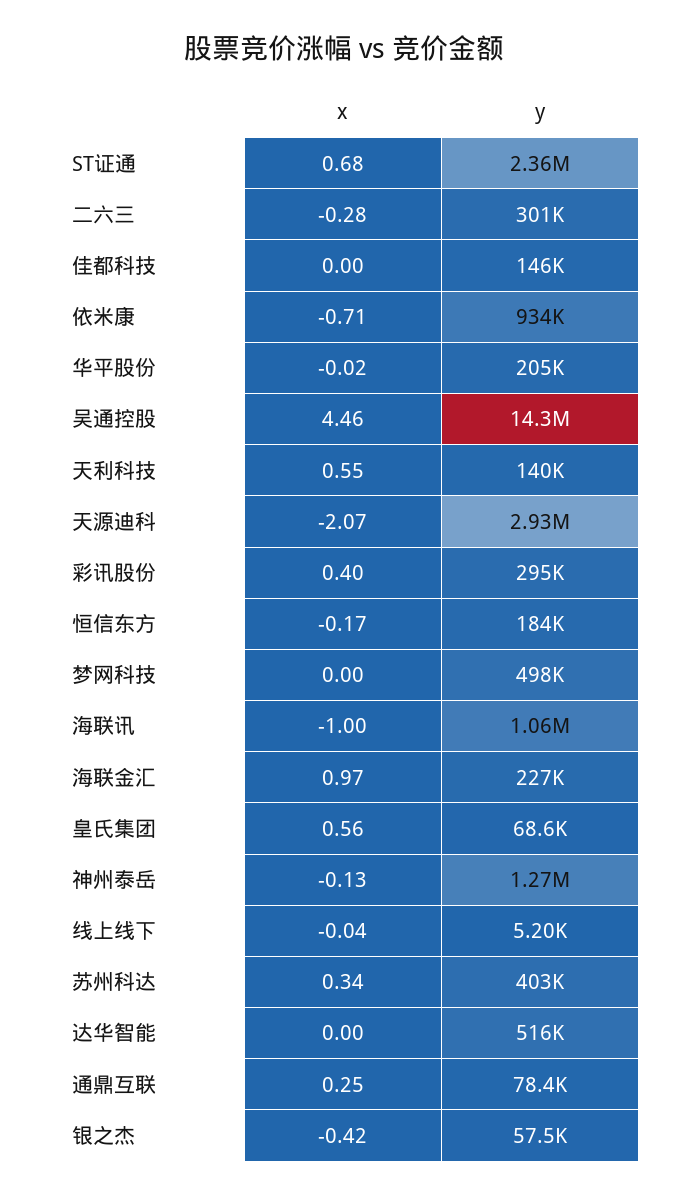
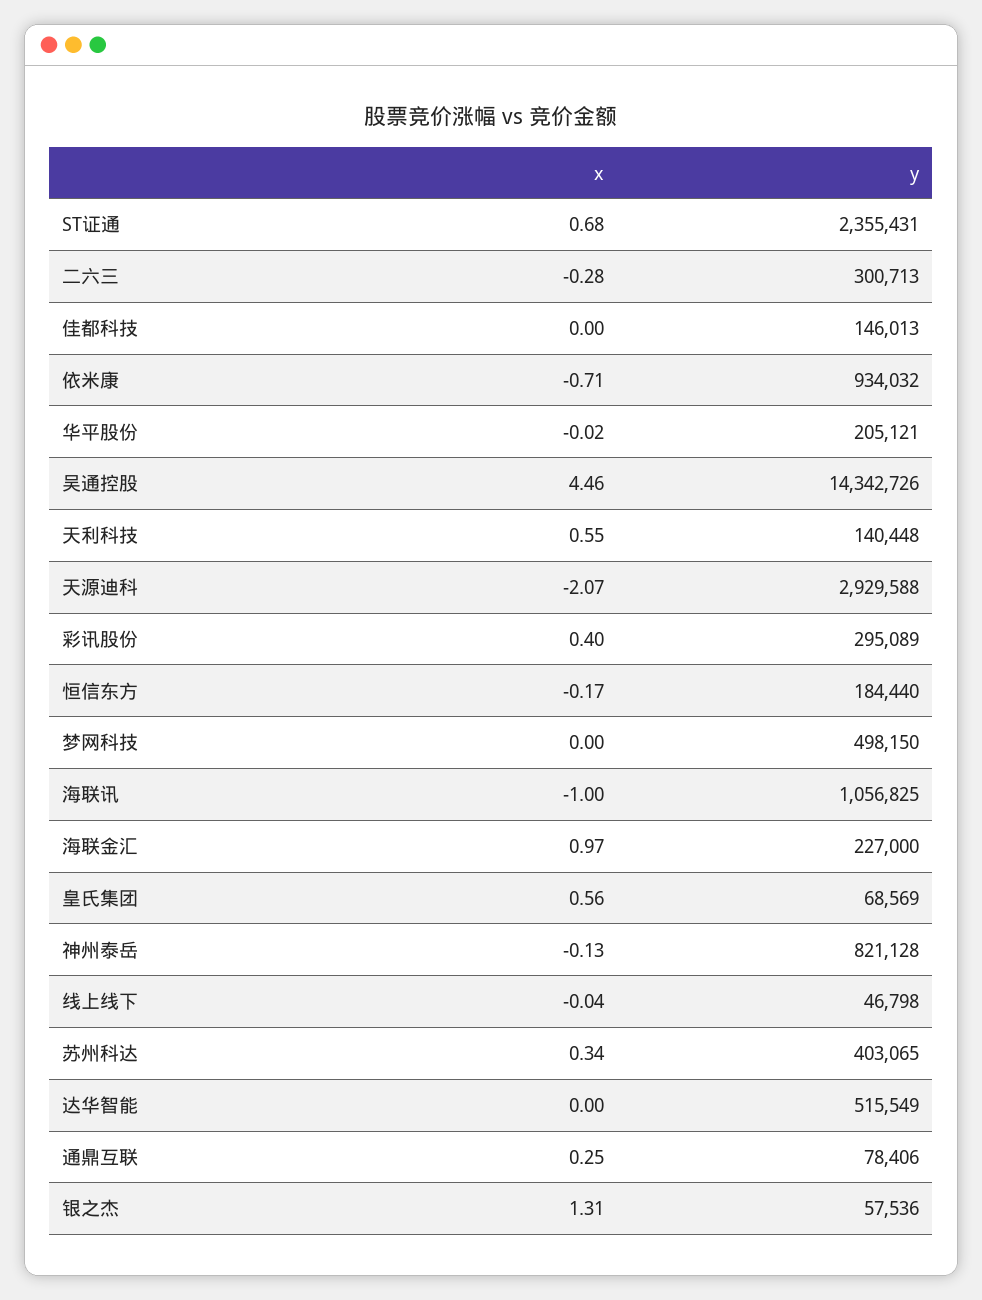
y, 神州泰岳: 1270000 -> 821128
y, 线上线下: 5200 -> 46798
x, 银之杰: -0.42 -> 1.31

